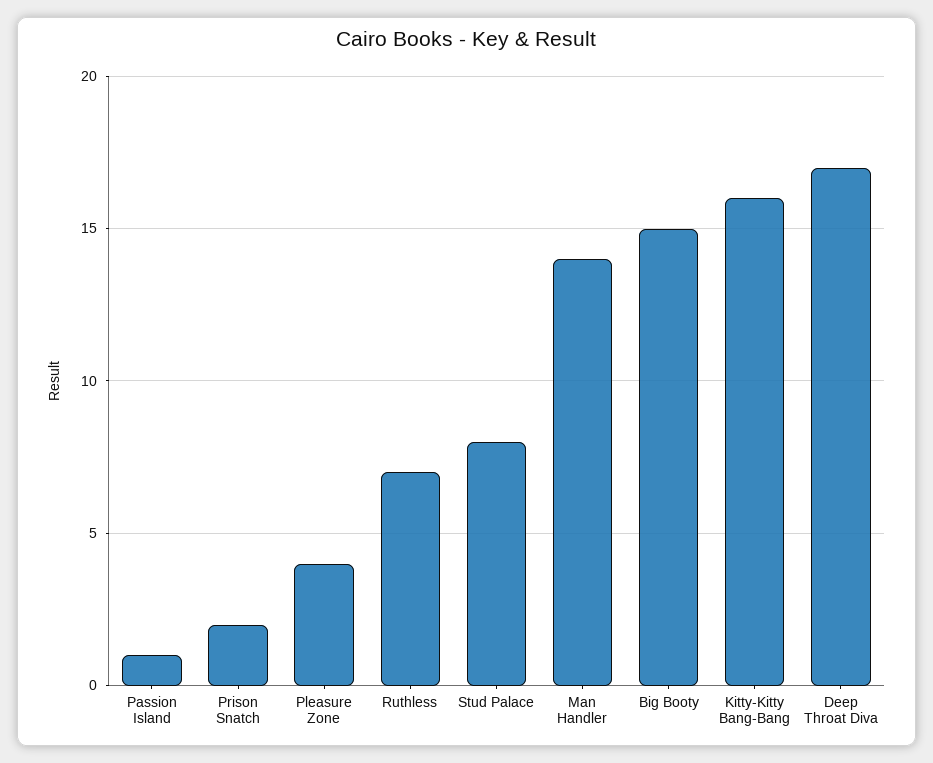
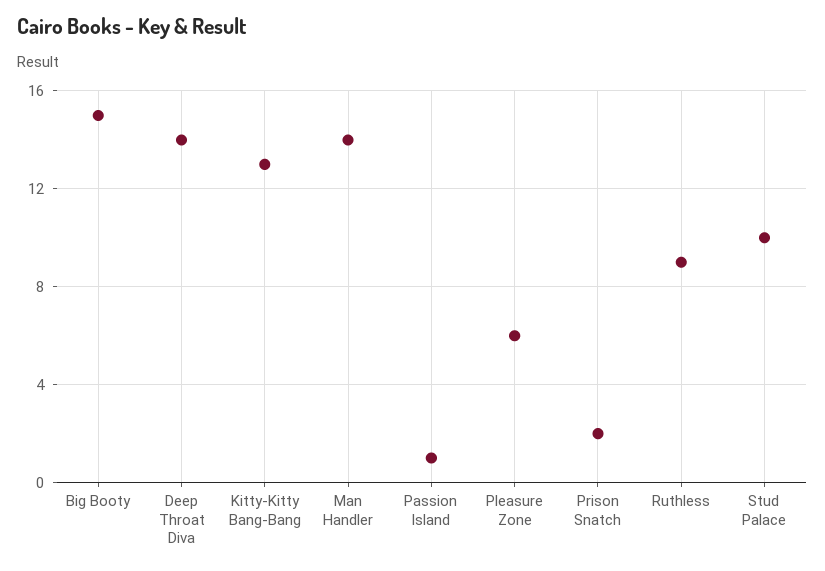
Pleasure Zone: 4 -> 6
Ruthless: 7 -> 9
Stud Palace: 8 -> 10
Kitty-Kitty Bang-Bang: 16 -> 13
Deep Throat Diva: 17 -> 14

